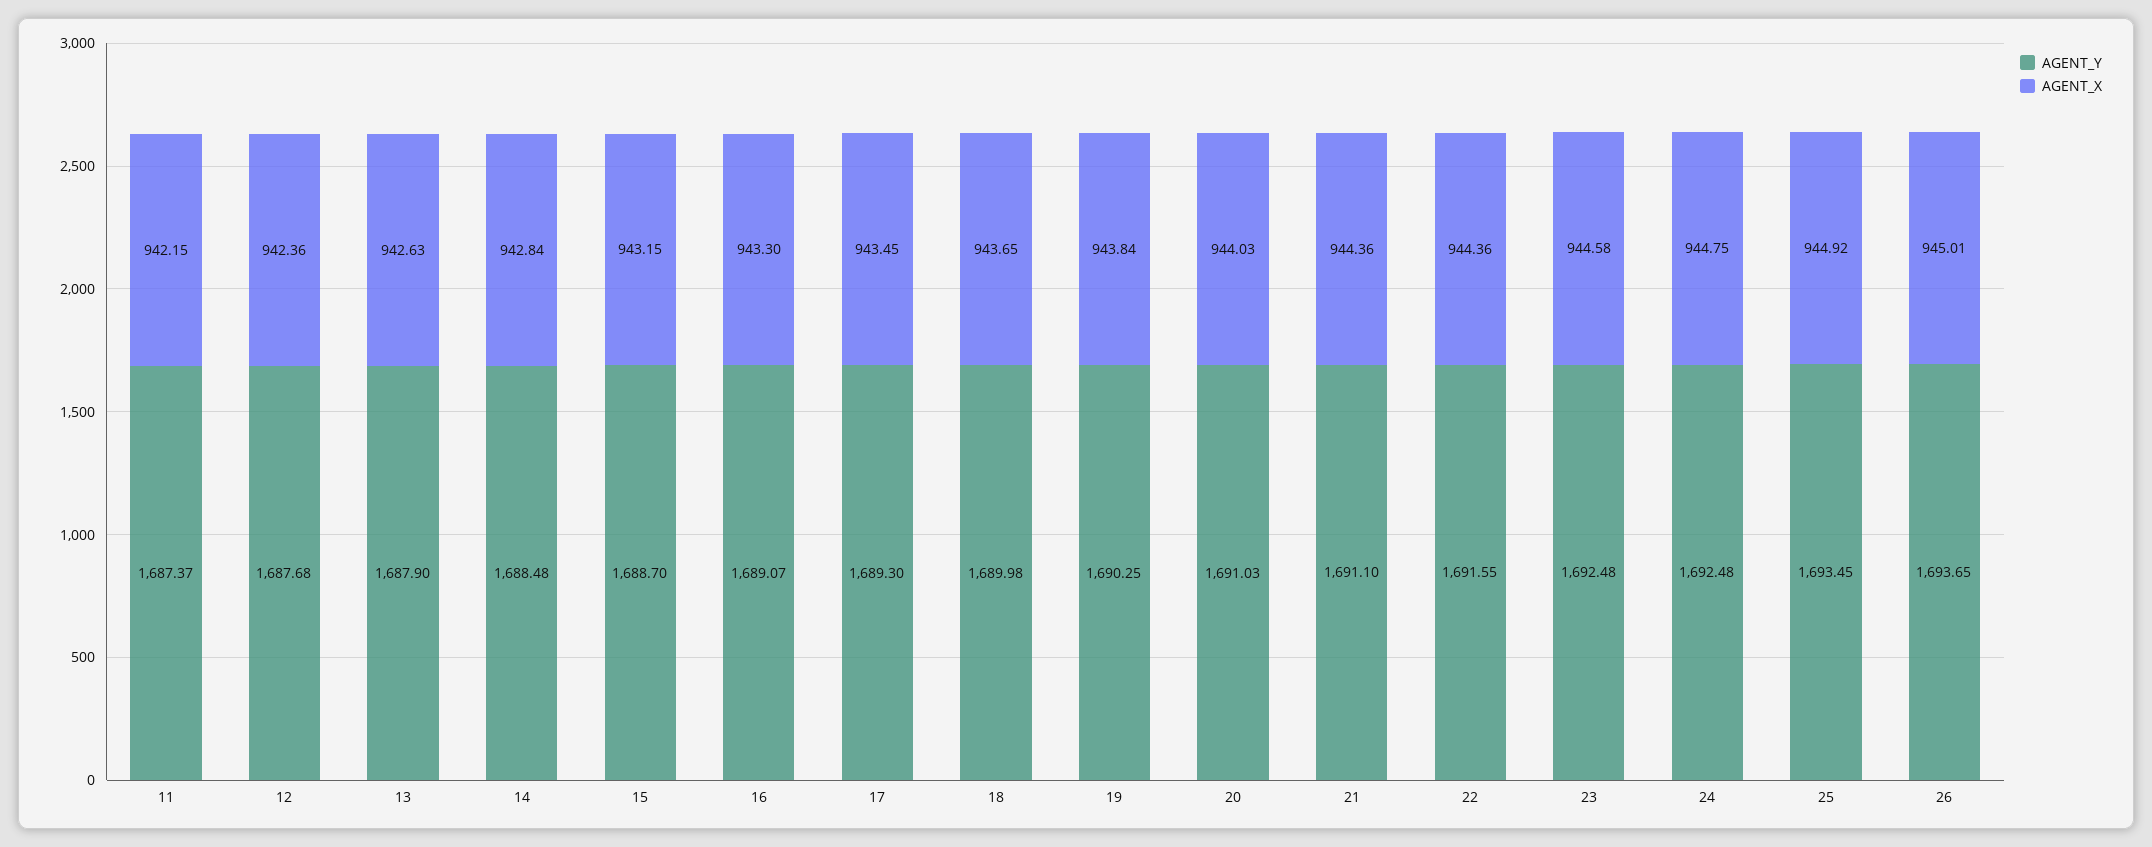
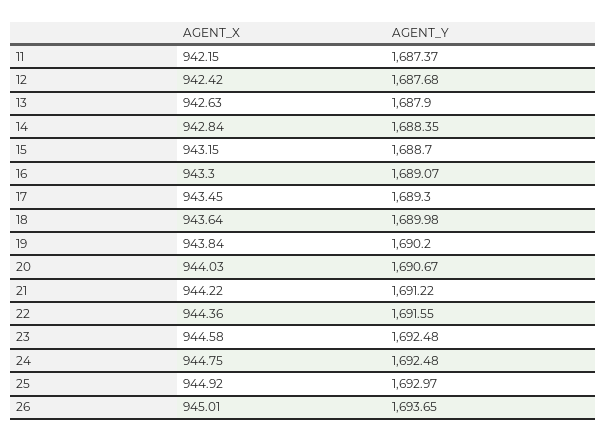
AGENT_X, 12: 942.36 -> 942.42
AGENT_Y, 14: 1688.48 -> 1688.35
AGENT_X, 18: 943.65 -> 943.64
AGENT_Y, 19: 1690.25 -> 1690.2
AGENT_Y, 20: 1691.03 -> 1690.67
AGENT_Y, 21: 1691.1 -> 1691.22
AGENT_X, 21: 944.36 -> 944.22
AGENT_Y, 25: 1693.45 -> 1692.97

